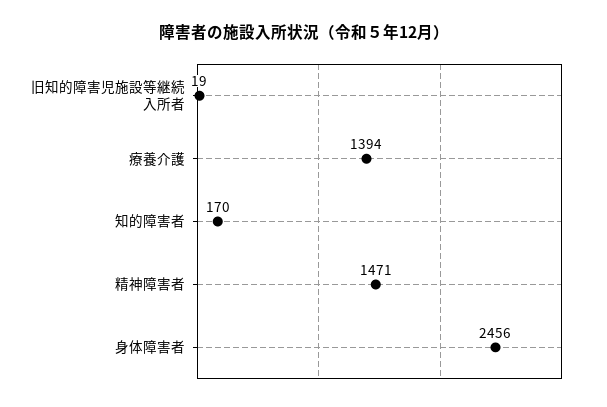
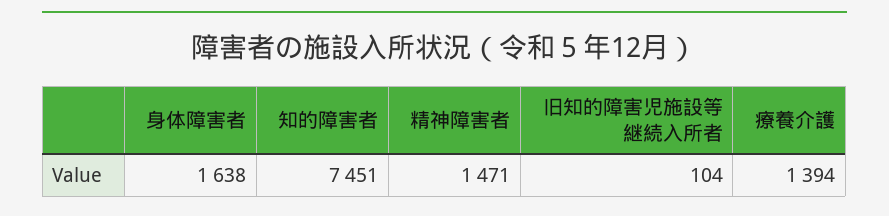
旧知的障害児施設等継続入所者: 19 -> 104
知的障害者: 170 -> 7451
身体障害者: 2456 -> 1638

